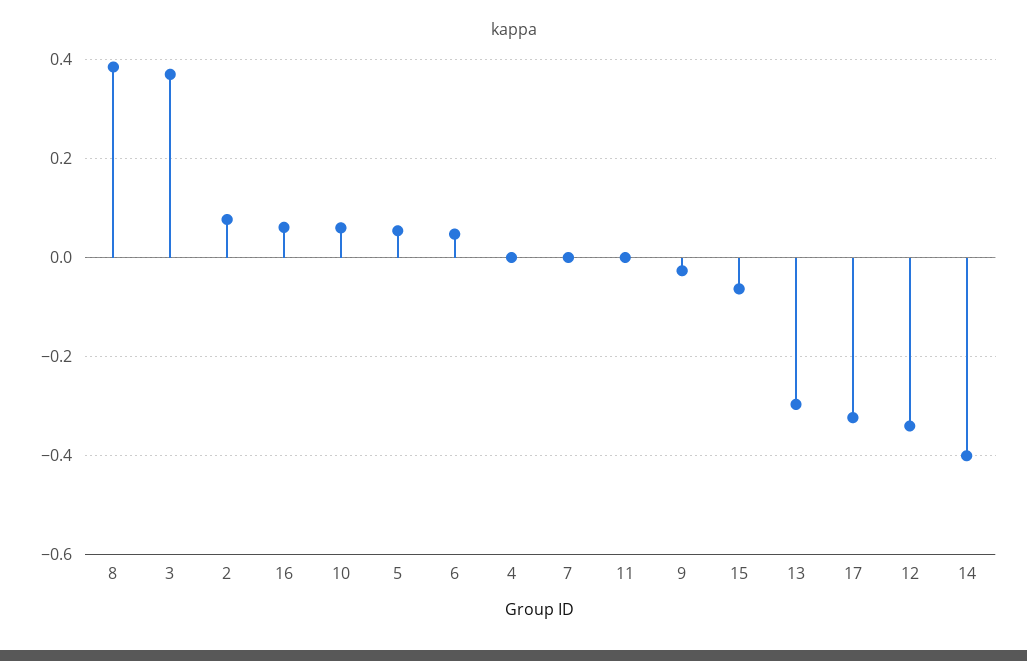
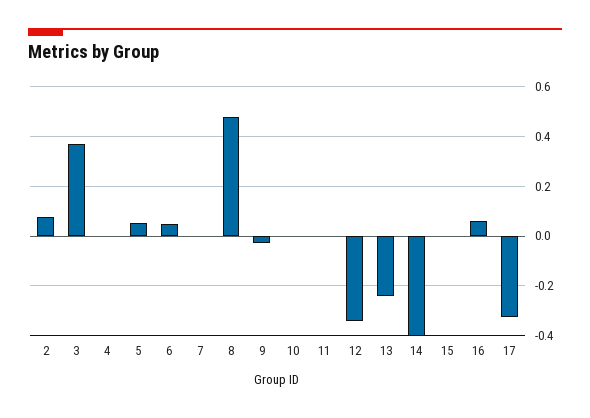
8: 0.38 -> 0.475
10: 0.06 -> 0
15: -0.06 -> 0
13: -0.3 -> -0.25

